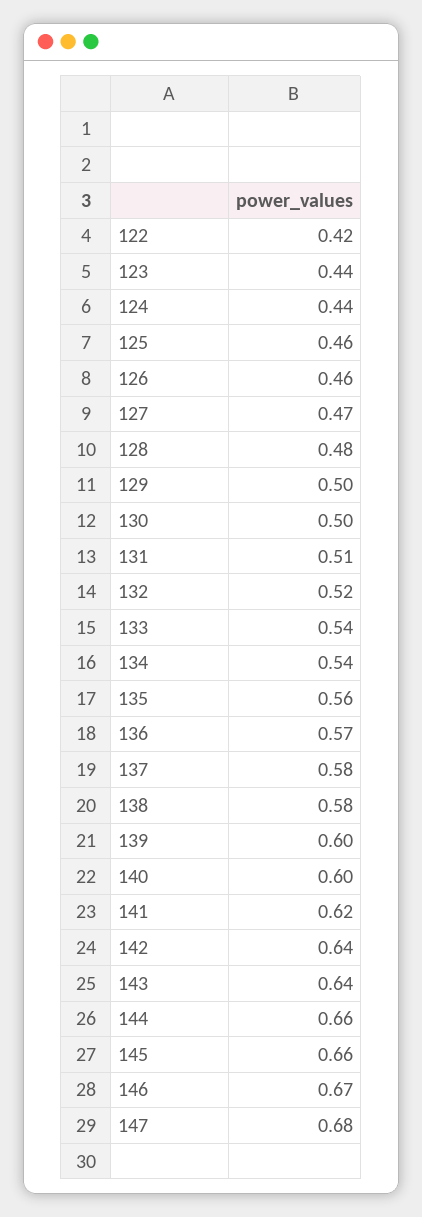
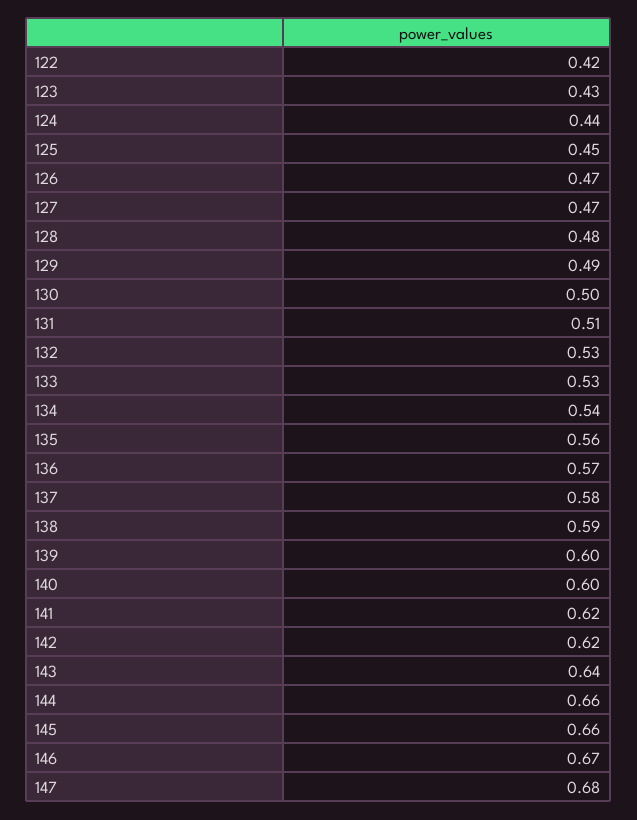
123: 0.44 -> 0.43
125: 0.46 -> 0.45
126: 0.46 -> 0.47
129: 0.5 -> 0.49
132: 0.52 -> 0.53
133: 0.54 -> 0.53
138: 0.58 -> 0.59
142: 0.64 -> 0.62

